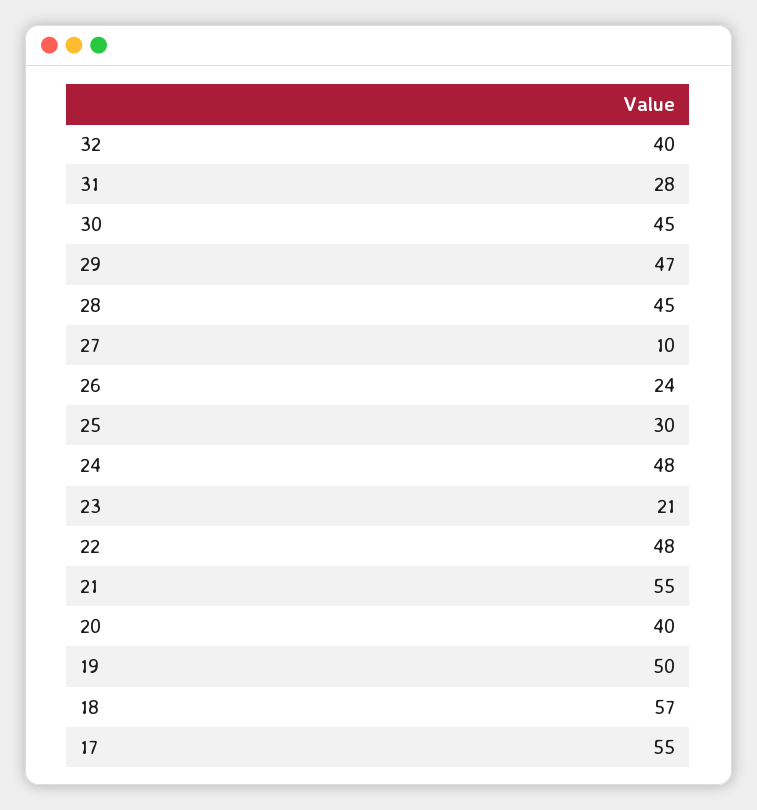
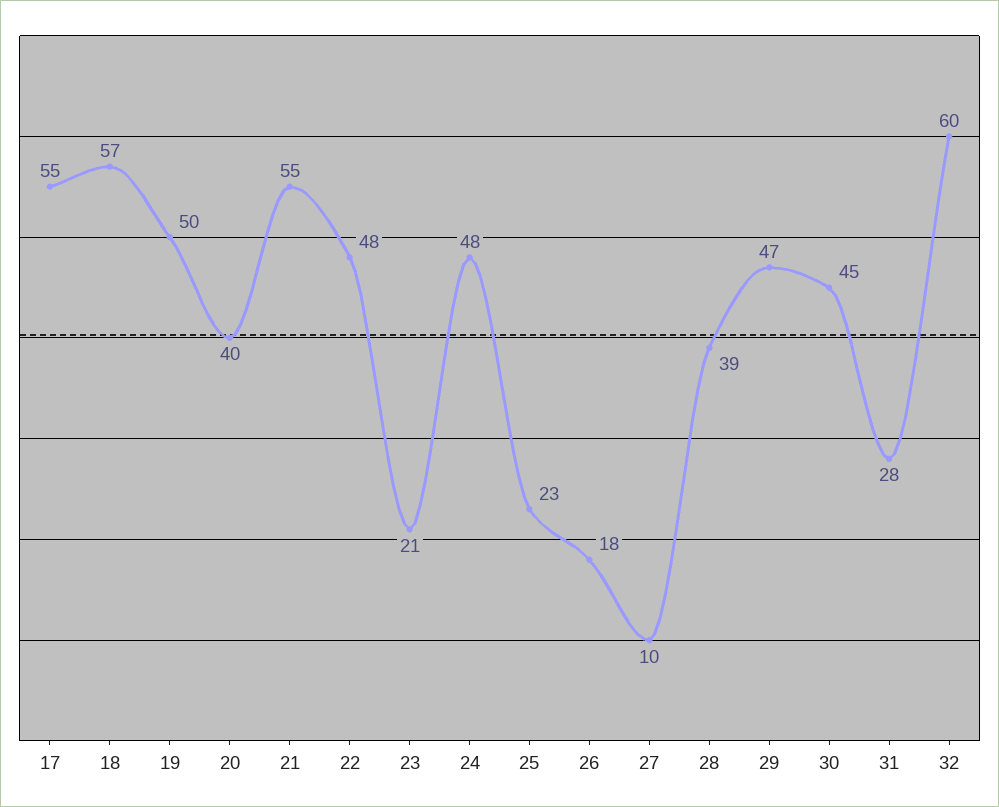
32: 40 -> 60
28: 45 -> 39
26: 24 -> 18
25: 30 -> 23

